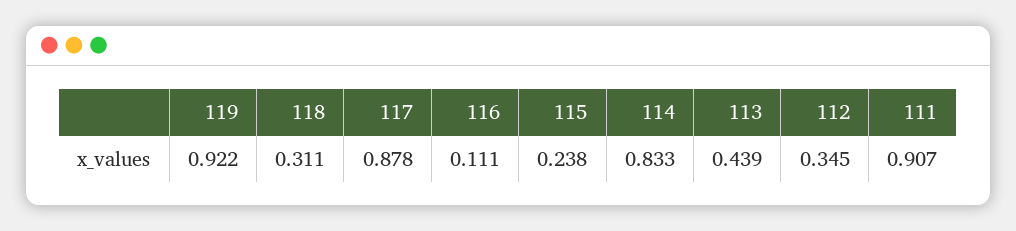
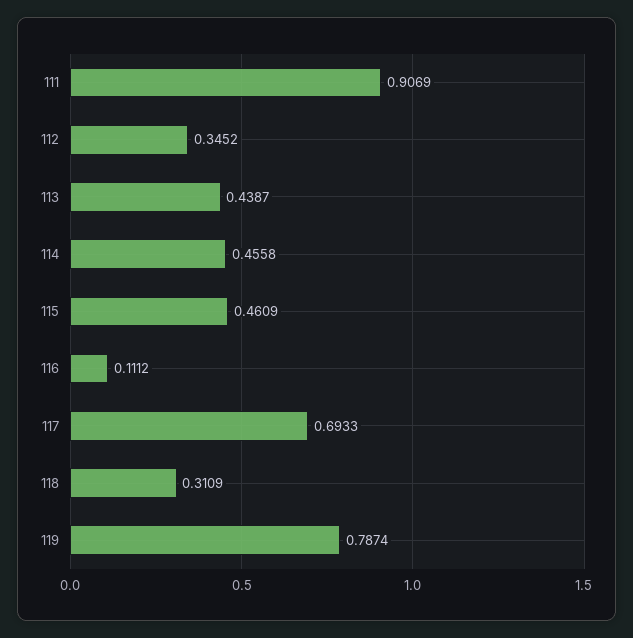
119: 0.922 -> 0.7874
117: 0.878 -> 0.6933
115: 0.238 -> 0.4609
114: 0.833 -> 0.4558

